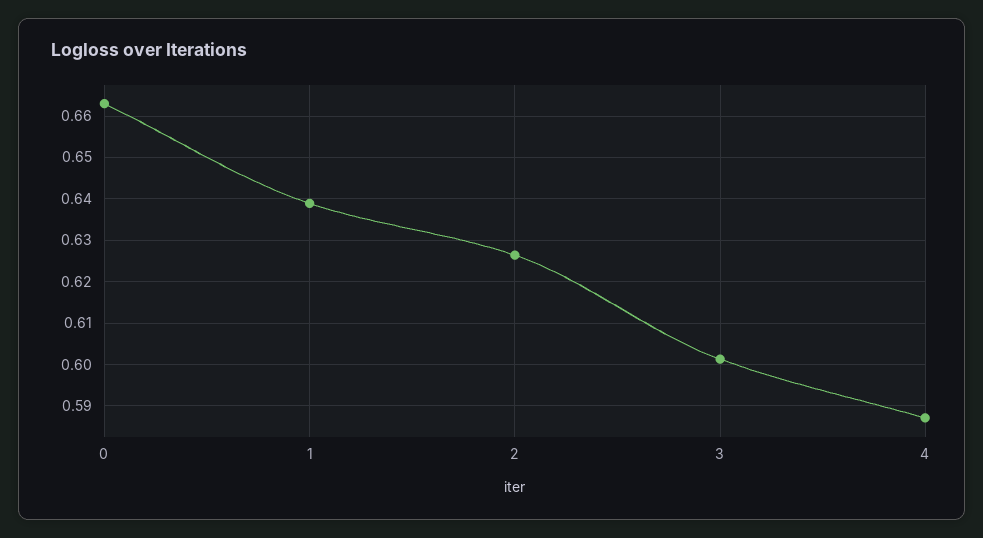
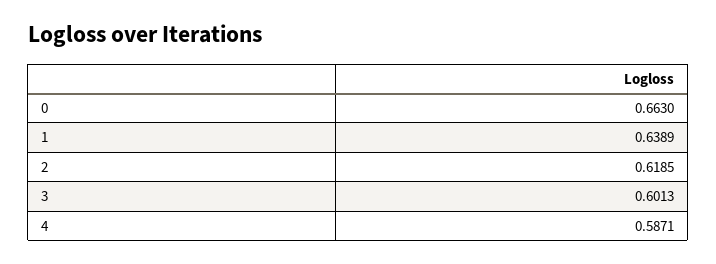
2: 0.626 -> 0.6185

